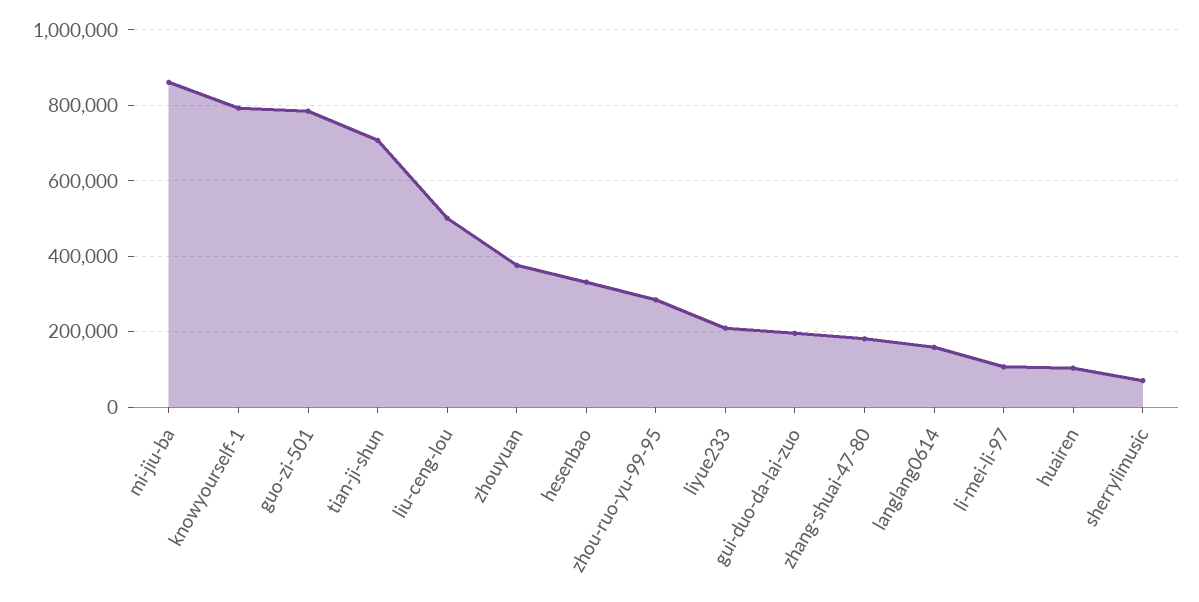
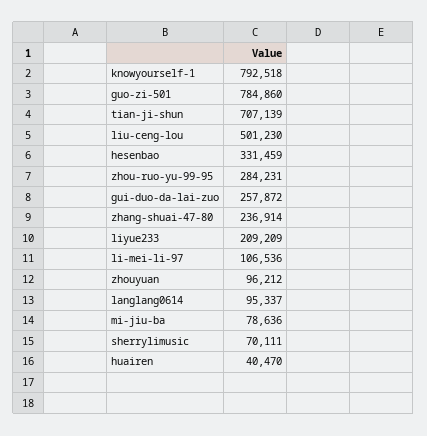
mi-jiu-ba: 860000 -> 78636
zhouyuan: 380000 -> 96212
gui-duo-da-lai-zuo: 200000 -> 257872
zhang-shuai-47-80: 180000 -> 236914
langlang0614: 160000 -> 95337
huairen: 100000 -> 40470

